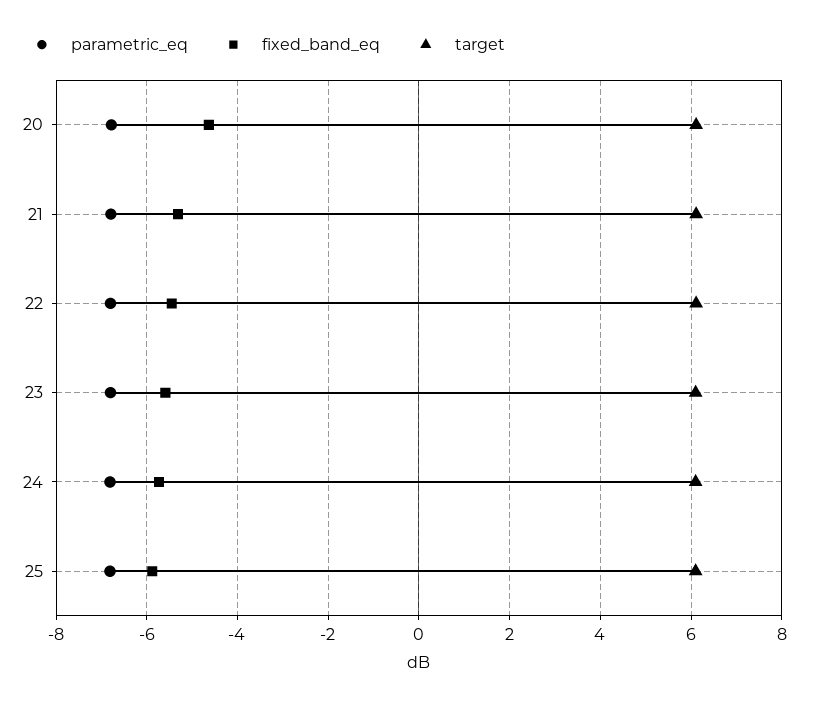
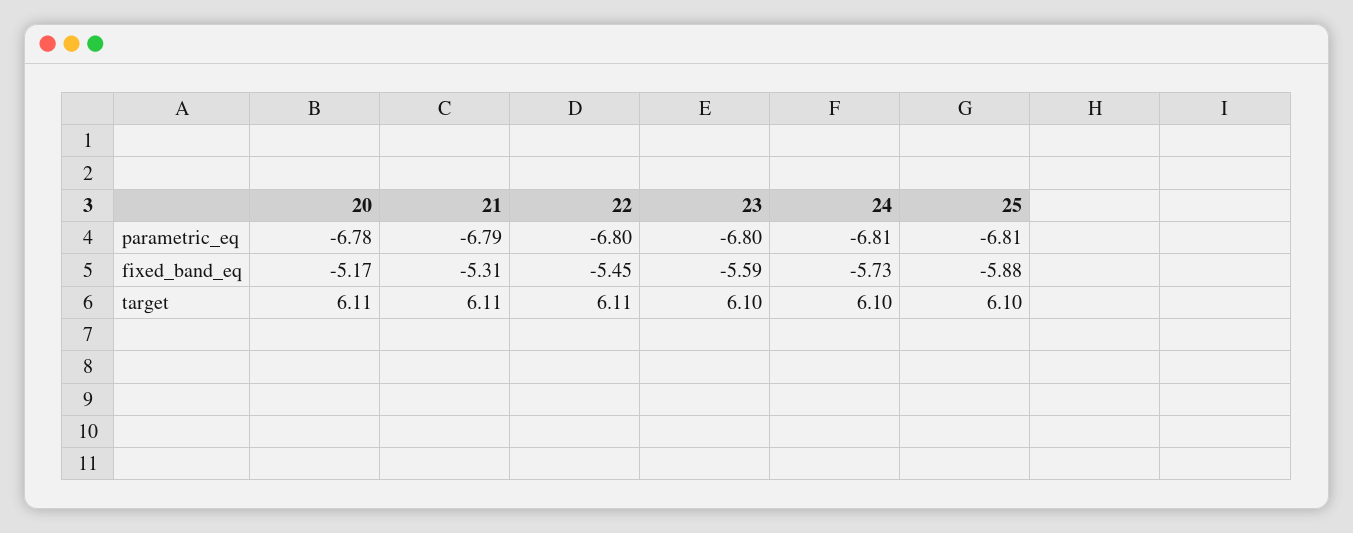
fixed_band_eq, 20: -4.6 -> -5.17

